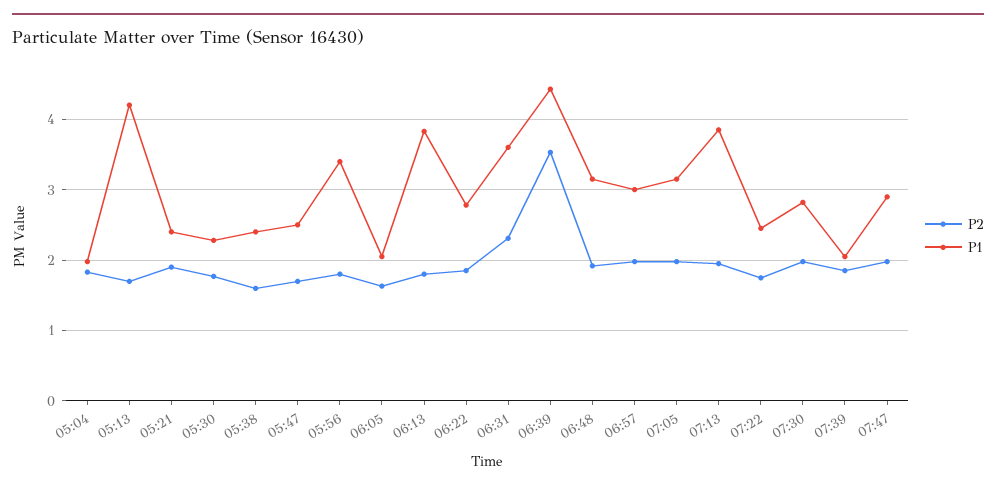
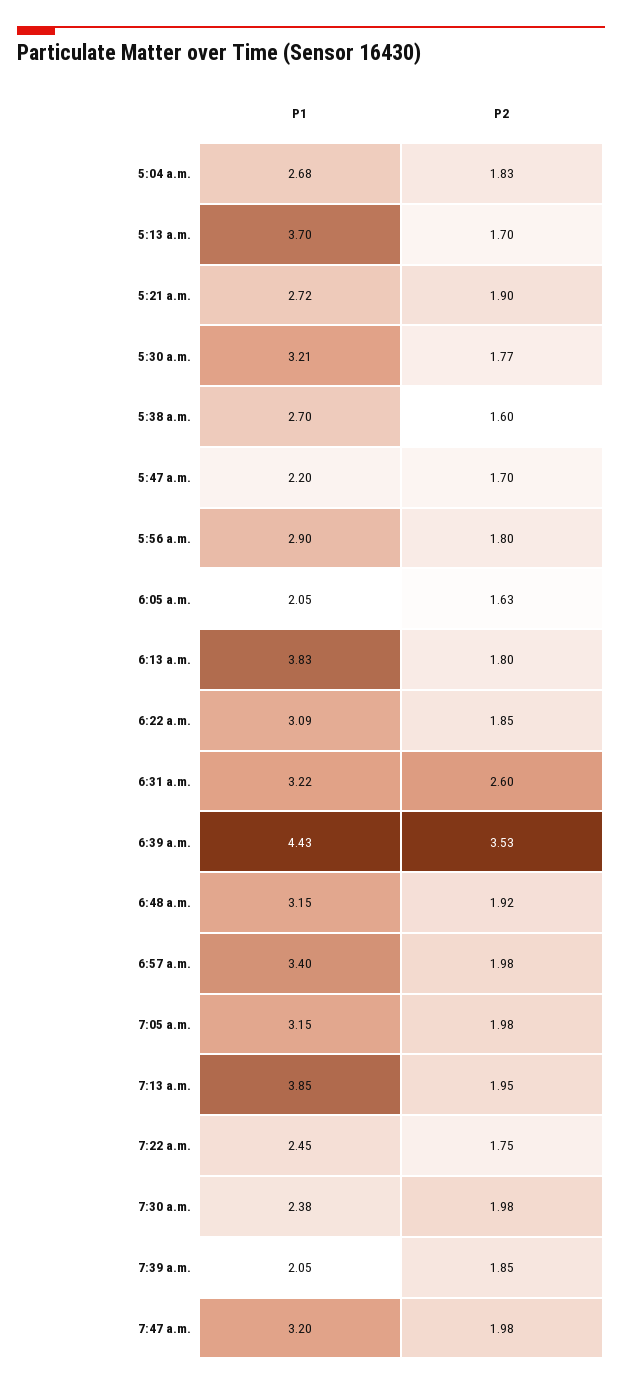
P1, 05:04: 2 -> 2.68
P1, 05:13: 4.2 -> 3.7
P1, 05:21: 2.4 -> 2.72
P1, 05:30: 2.3 -> 3.21
P1, 05:38: 2.4 -> 2.7
P1, 05:47: 2.5 -> 2.2
P1, 05:56: 3.4 -> 2.9
P1, 06:22: 2.8 -> 3.09
P2, 06:31: 2.3 -> 2.6
P1, 06:31: 3.6 -> 3.22
P1, 06:57: 3 -> 3.4
P1, 07:30: 2.8 -> 2.38
P1, 07:47: 2.9 -> 3.2

